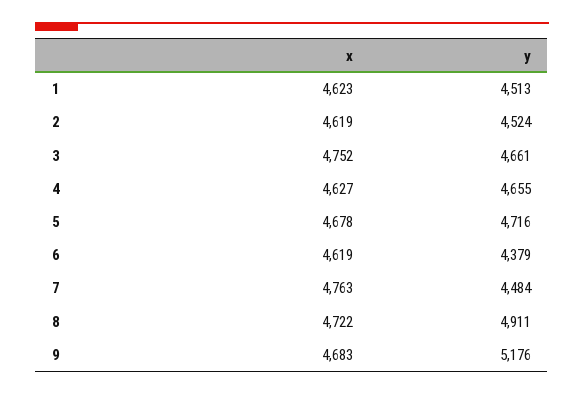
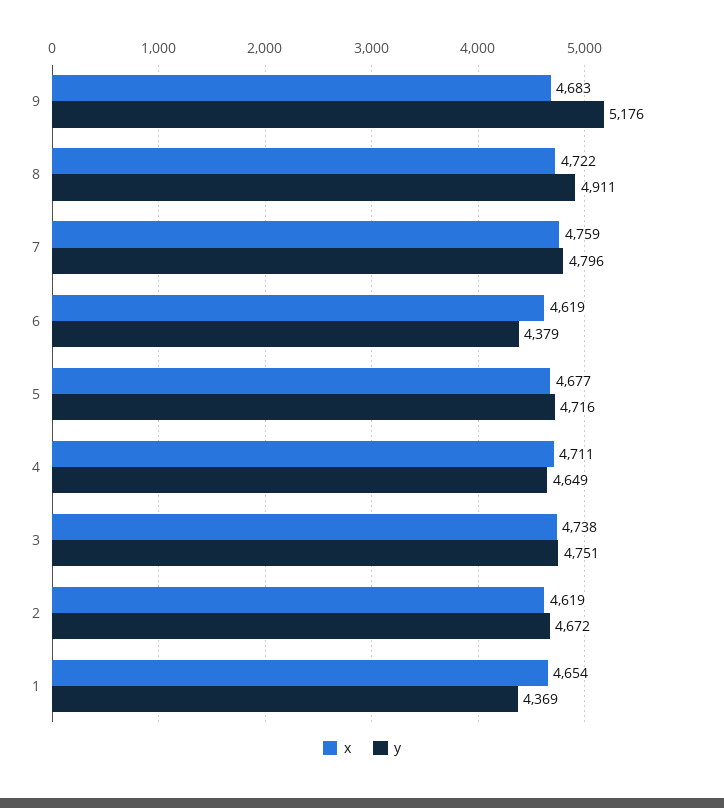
x, 1: 4623 -> 4654
y, 1: 4513 -> 4369
y, 2: 4524 -> 4672
x, 3: 4752 -> 4738
y, 3: 4661 -> 4751
x, 4: 4627 -> 4711
y, 4: 4655 -> 4649
x, 5: 4678 -> 4677
x, 7: 4763 -> 4759
y, 7: 4484 -> 4796

